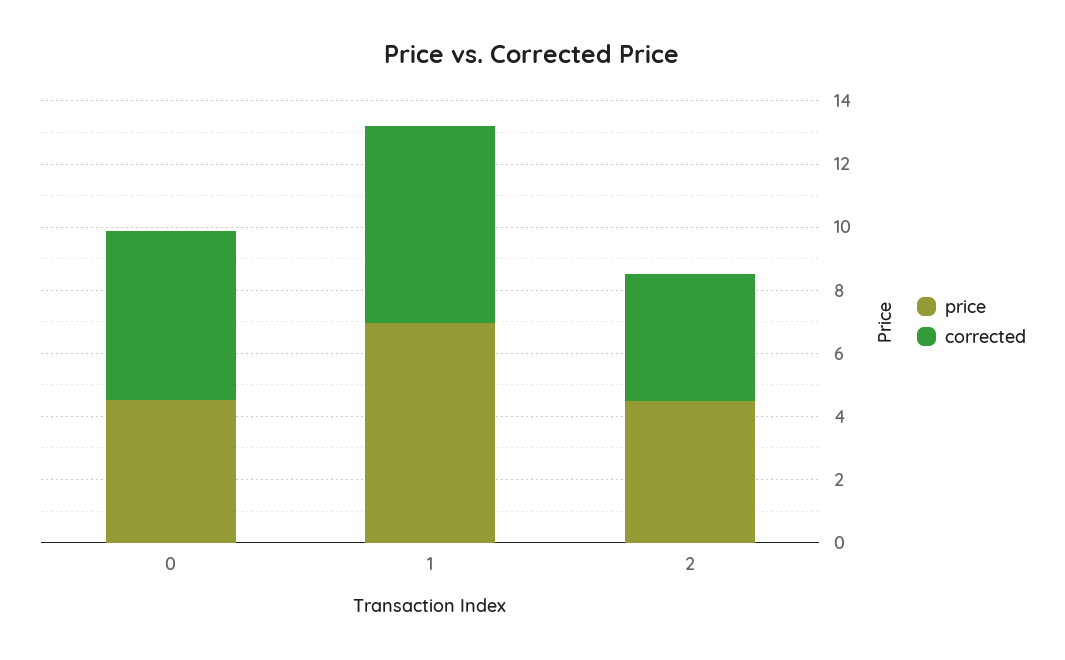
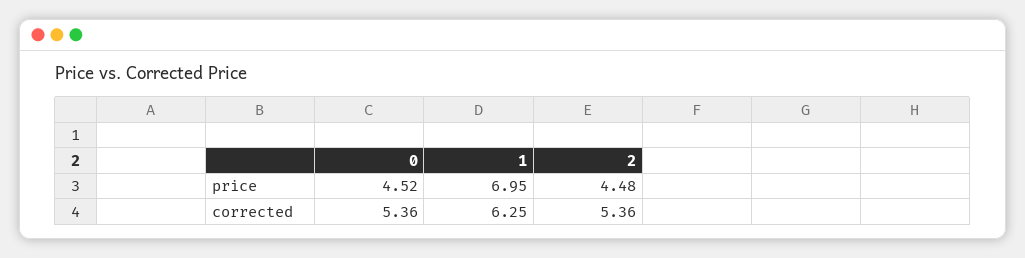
corrected, 2: 4 -> 5.36

